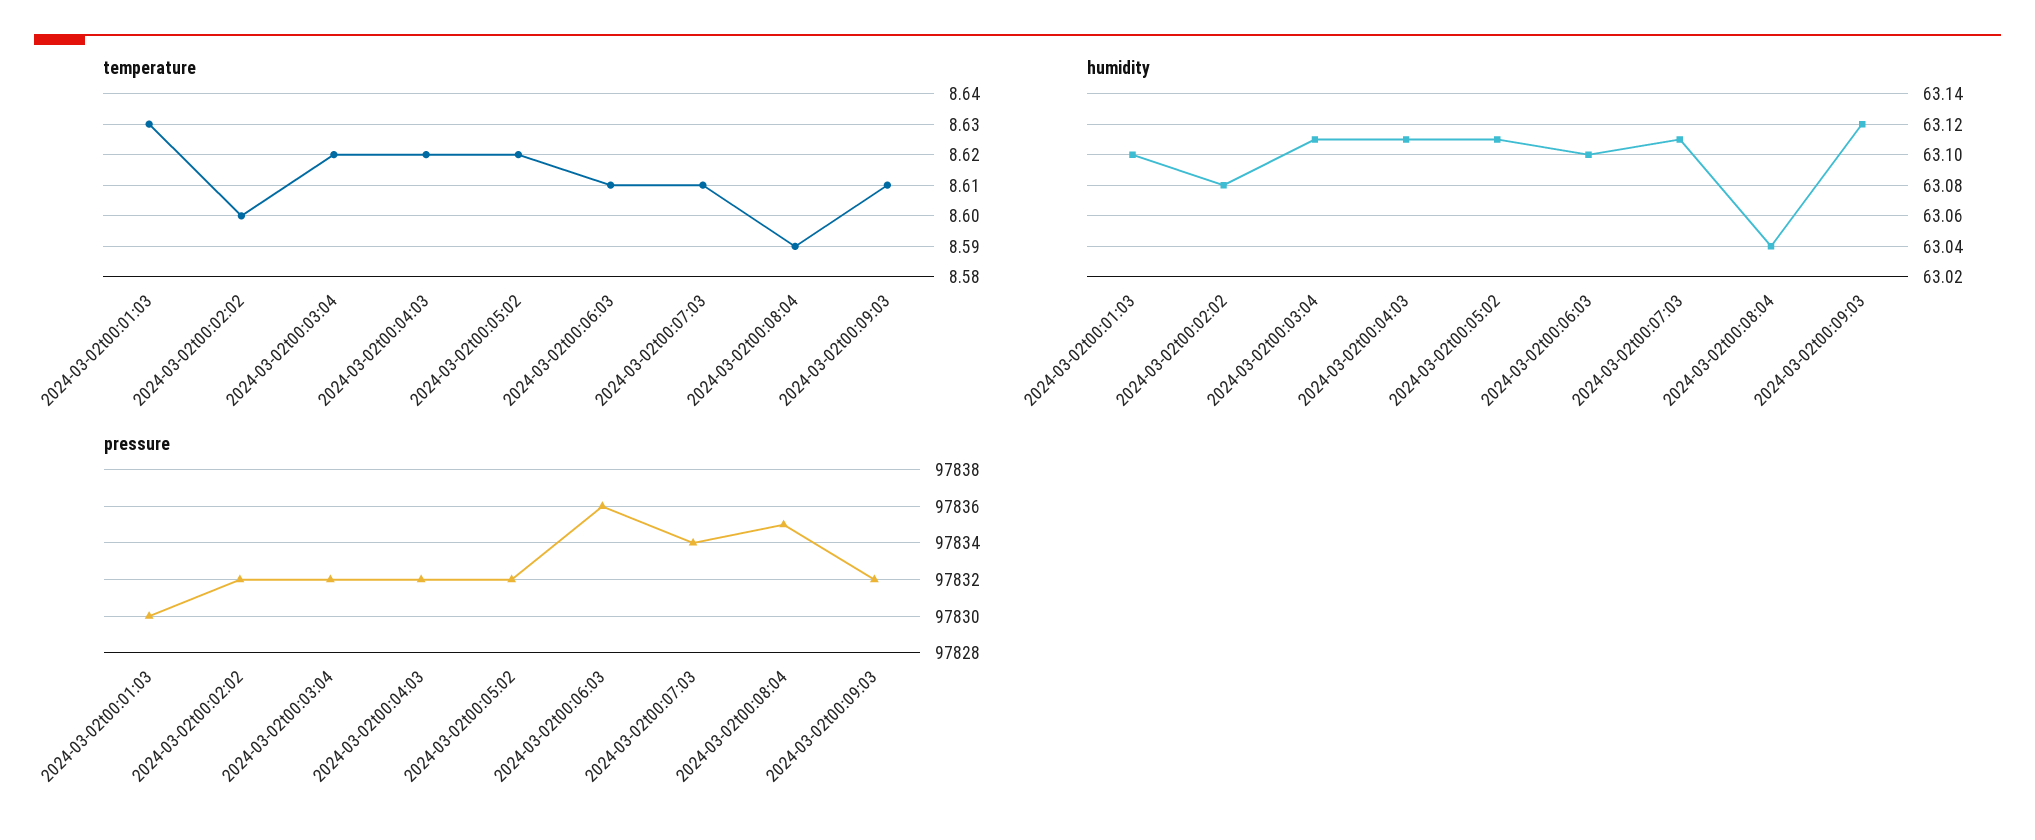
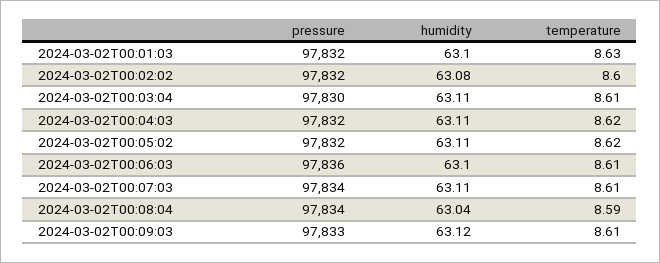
temperature, 2024-03-02t00:03:04: 8.62 -> 8.61
pressure, 2024-03-02t00:01:03: 97830 -> 97832
pressure, 2024-03-02t00:03:04: 97832 -> 97830
pressure, 2024-03-02t00:08:04: 97835 -> 97834
pressure, 2024-03-02t00:09:03: 97832 -> 97833

